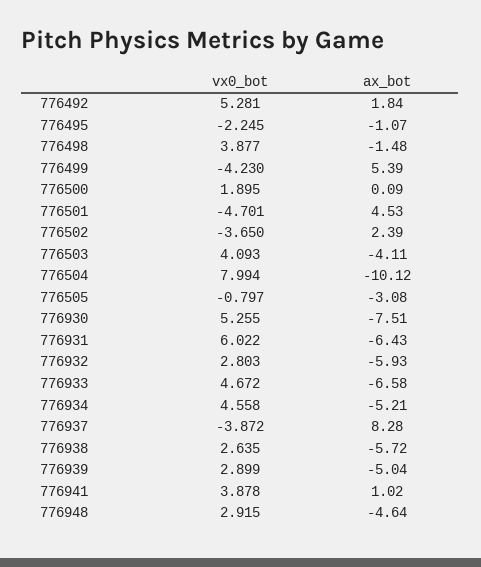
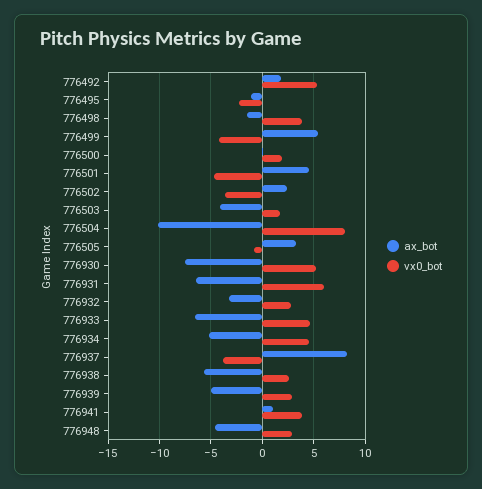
vx0_bot, 776503: 4.093 -> 2
ax_bot, 776505: -3.08 -> 3
ax_bot, 776932: -5.93 -> -3

